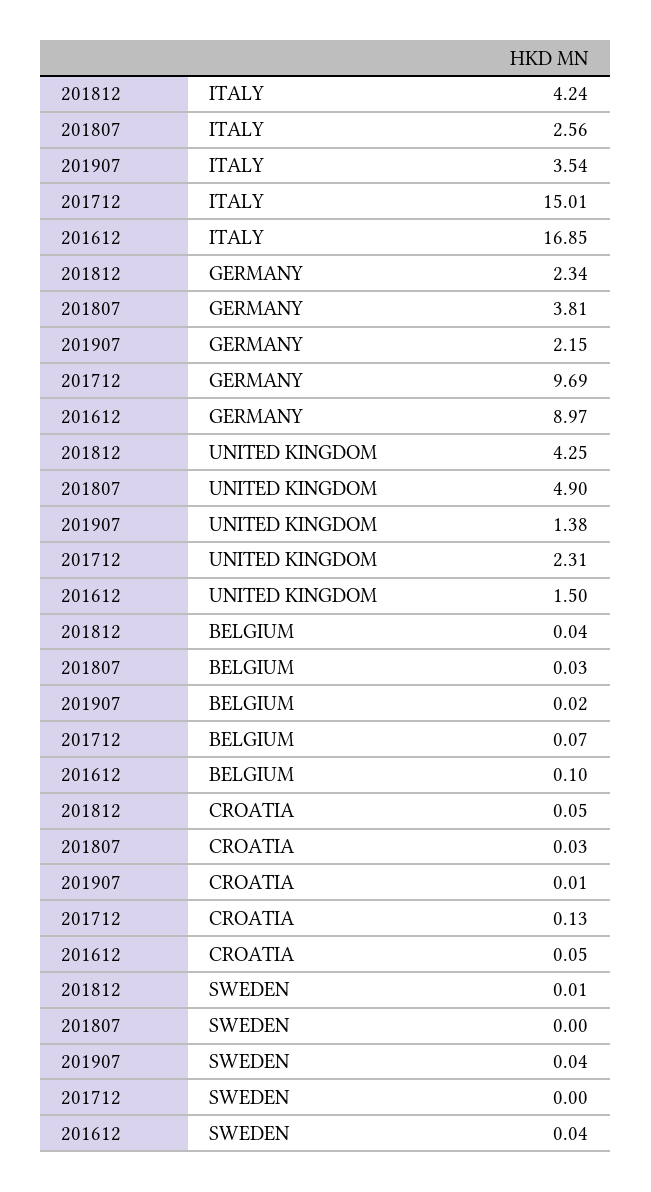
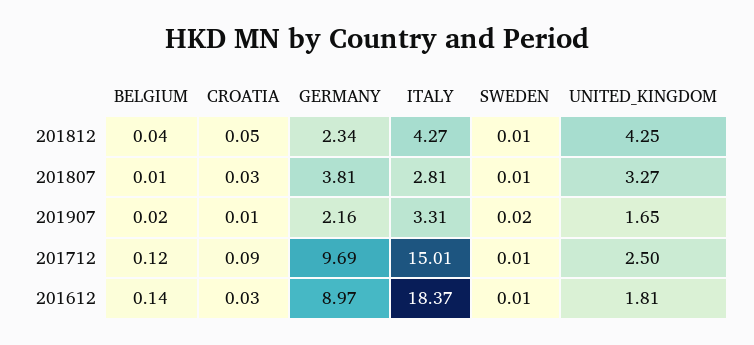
201812, ITALY: 4.24 -> 4.27
201807, ITALY: 2.56 -> 2.81
201907, ITALY: 3.54 -> 3.31
201612, ITALY: 16.85 -> 18.37
201907, GERMANY: 2.15 -> 2.16
201807, UNITED KINGDOM: 4.9 -> 3.27
201907, UNITED KINGDOM: 1.38 -> 1.65
201712, UNITED KINGDOM: 2.31 -> 2.5
201612, UNITED KINGDOM: 1.5 -> 1.81
201807, BELGIUM: 0.03 -> 0.01
201712, BELGIUM: 0.07 -> 0.12
201612, BELGIUM: 0.1 -> 0.14
201712, CROATIA: 0.13 -> 0.09
201612, CROATIA: 0.05 -> 0.03
201807, SWEDEN: 0 -> 0.01
201907, SWEDEN: 0.04 -> 0.02
201712, SWEDEN: 0 -> 0.01
201612, SWEDEN: 0.04 -> 0.01

